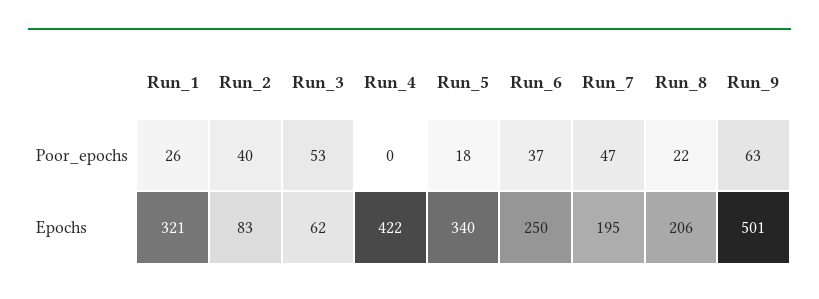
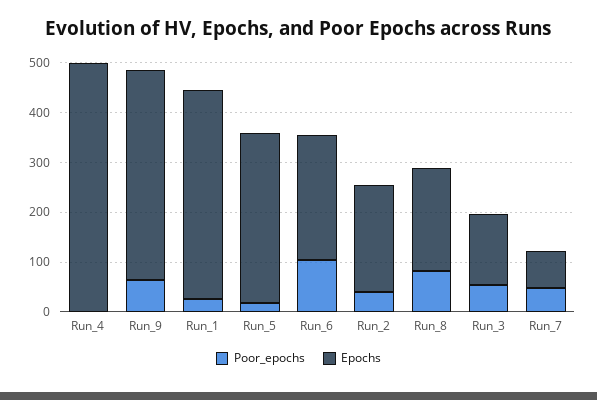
Poor_epochs, Run_6: 37 -> 100
Poor_epochs, Run_8: 22 -> 80
Epochs, Run_1: 321 -> 420
Epochs, Run_2: 83 -> 220
Epochs, Run_3: 62 -> 140
Epochs, Run_4: 422 -> 500
Epochs, Run_7: 195 -> 80
Epochs, Run_9: 501 -> 420

